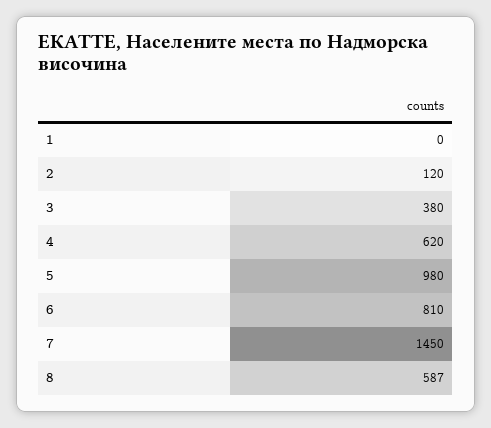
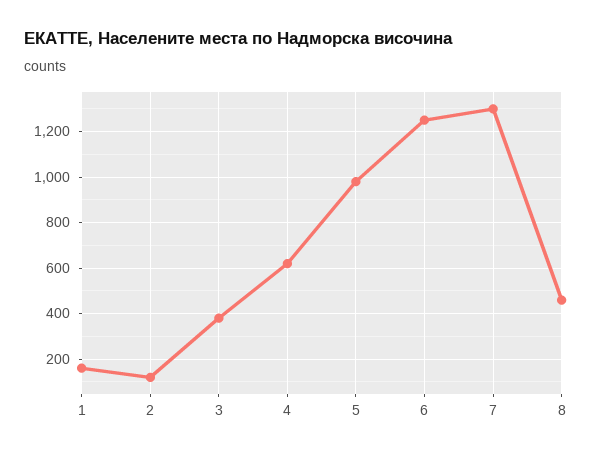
1: 0 -> 150
6: 810 -> 1250
7: 1450 -> 1300
8: 587 -> 450

